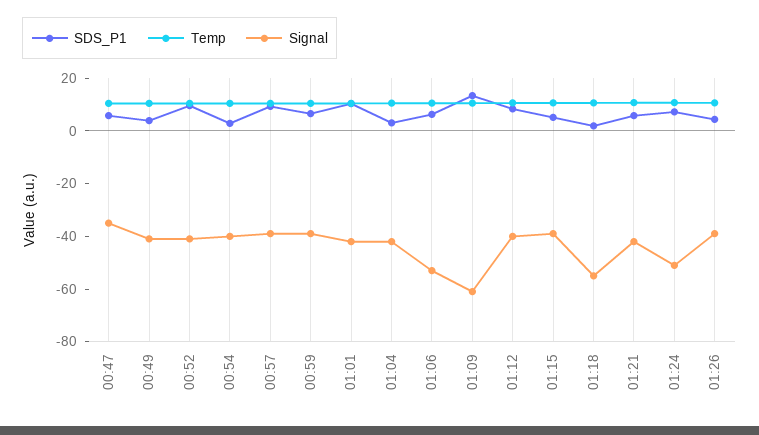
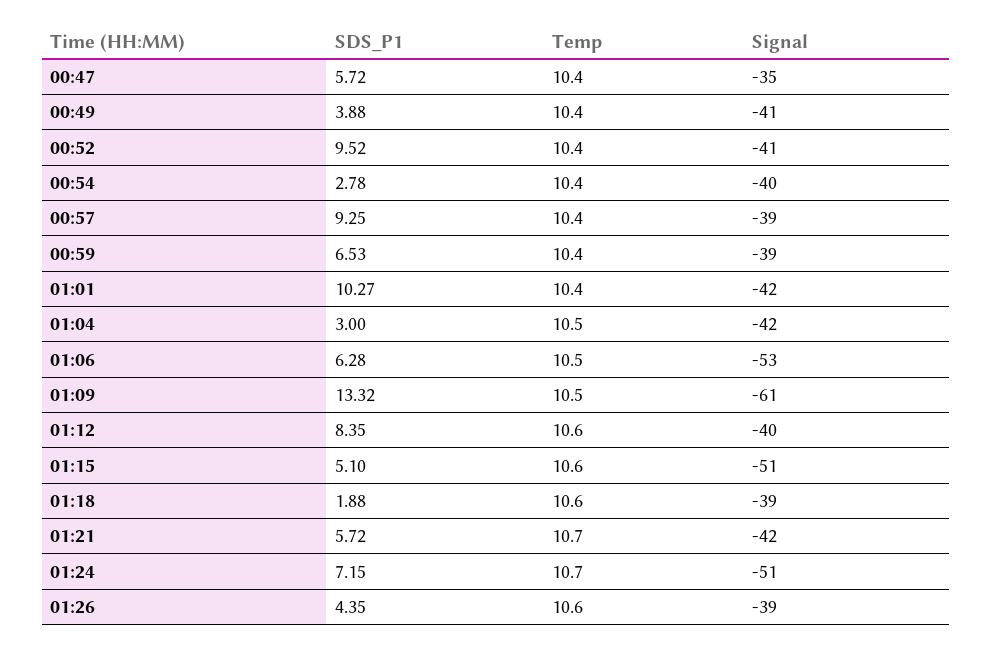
Signal, 01:15: -40 -> -51
Signal, 01:18: -55 -> -39

